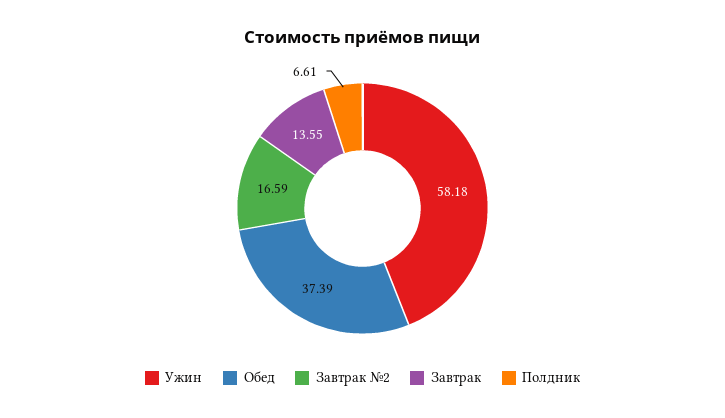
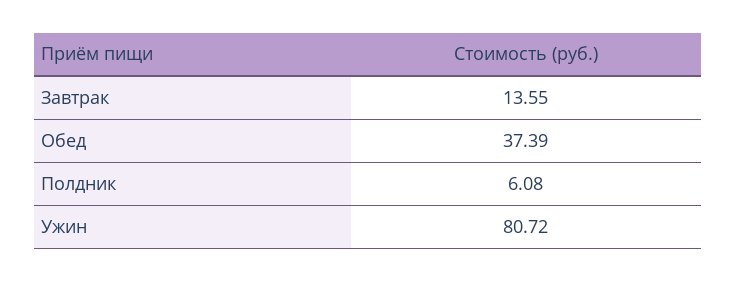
Ужин: 58.18 -> 80.72
Завтрак №2: 16.59 -> none
Полдник: 6.61 -> 6.08

